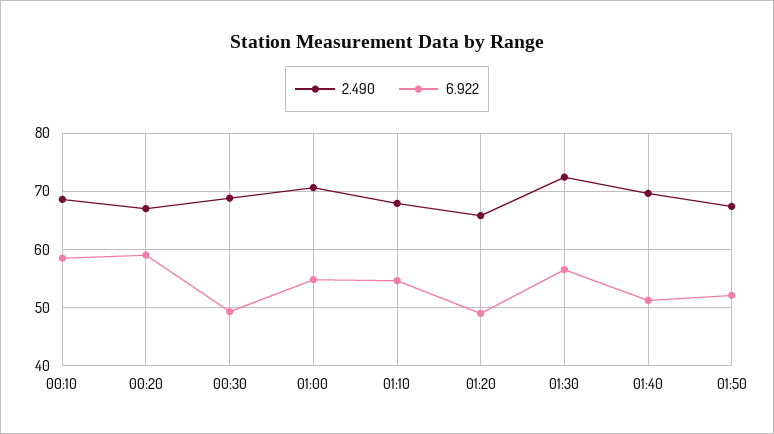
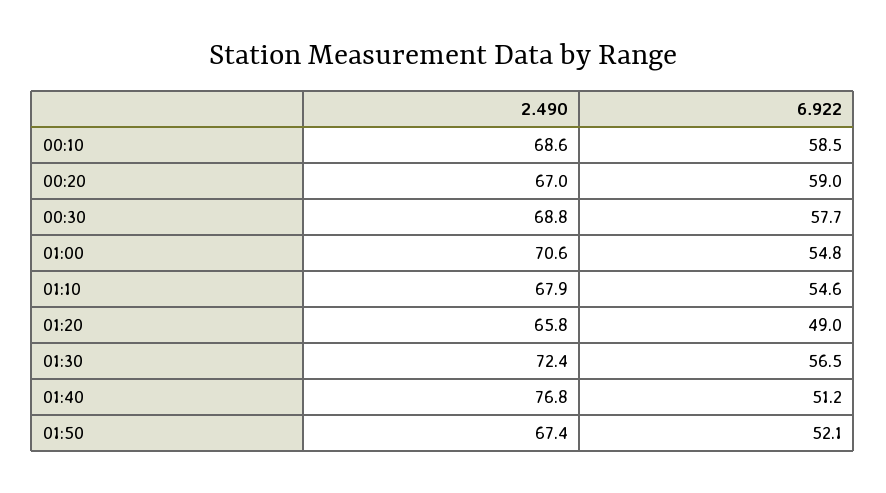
6.922, 00:30: 50 -> 57.7
2.490, 01:40: 70 -> 76.8

